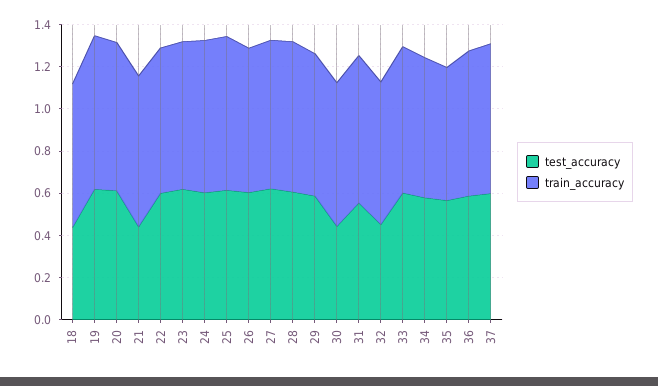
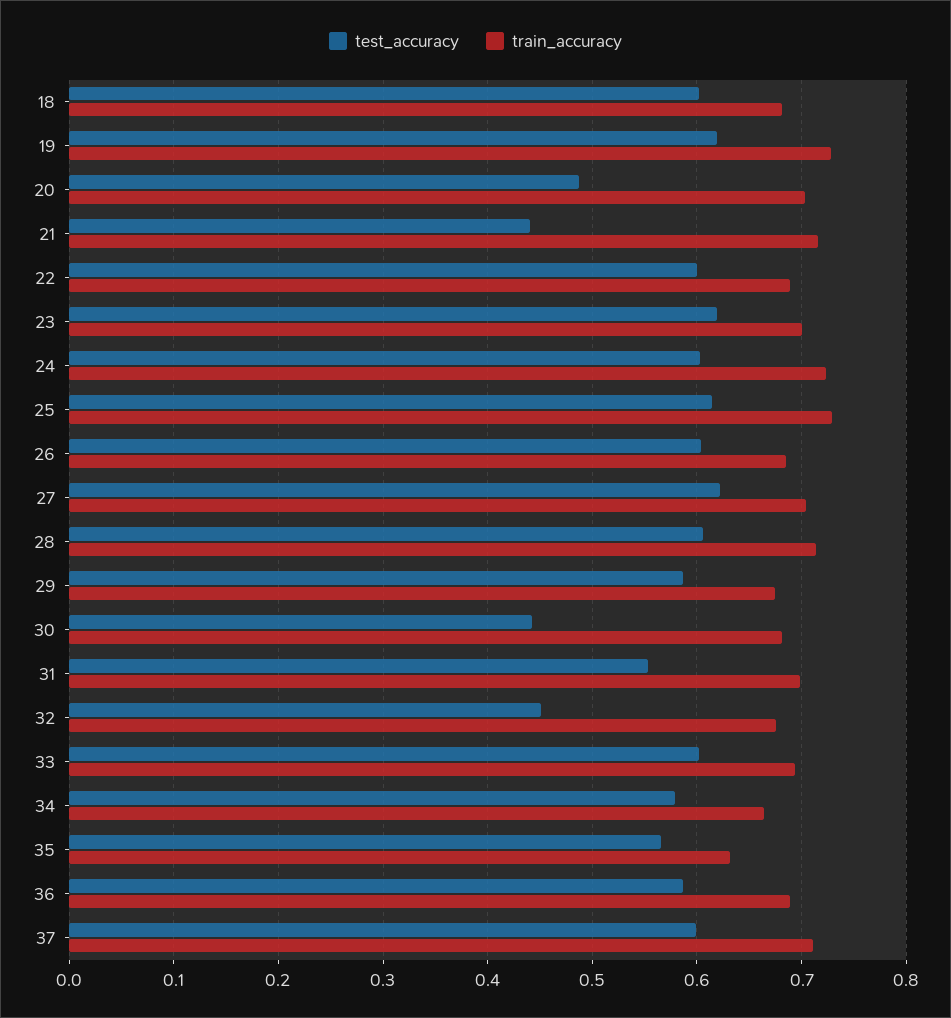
test_accuracy, 18: 0.45 -> 0.6
test_accuracy, 20: 0.6 -> 0.49

